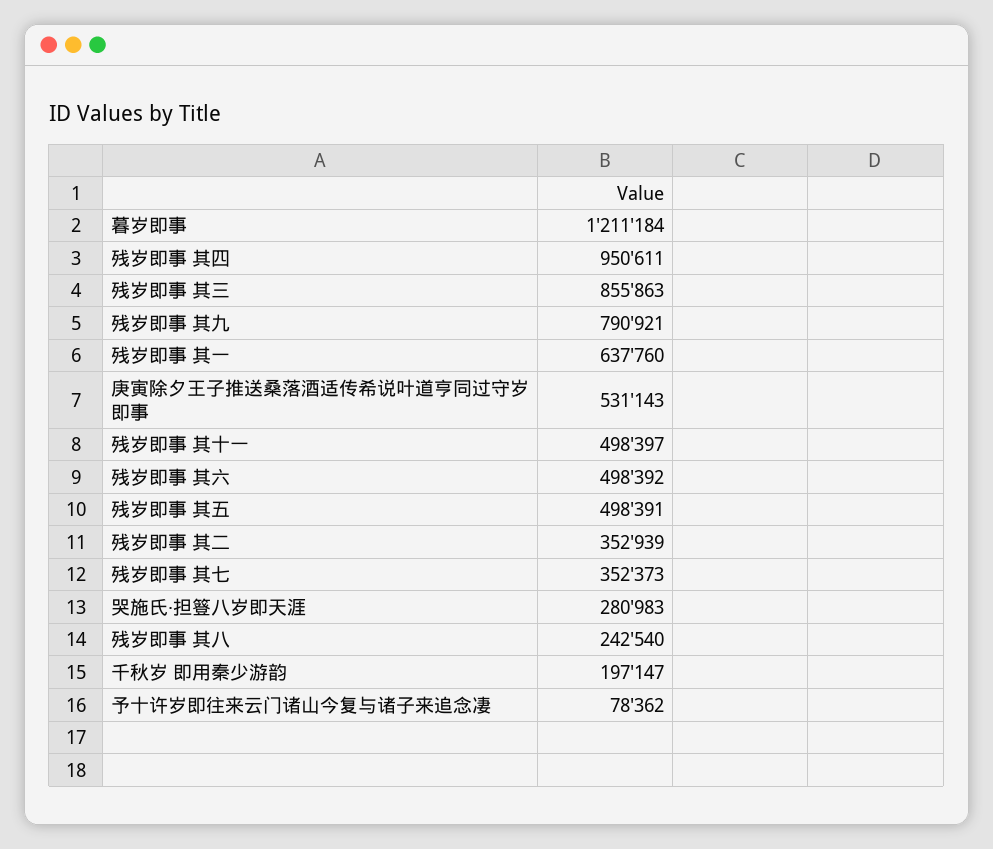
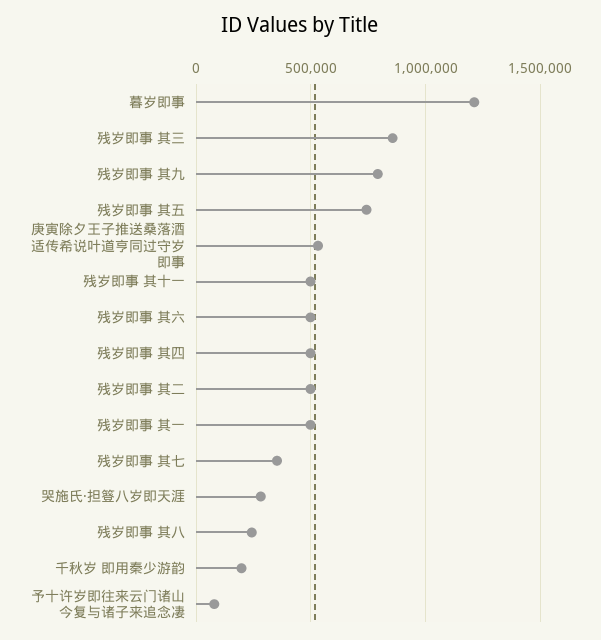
残岁即事 其四: 950611 -> 500000
残岁即事 其一: 637760 -> 500000
残岁即事 其五: 498391 -> 750000
残岁即事 其二: 352939 -> 500000

